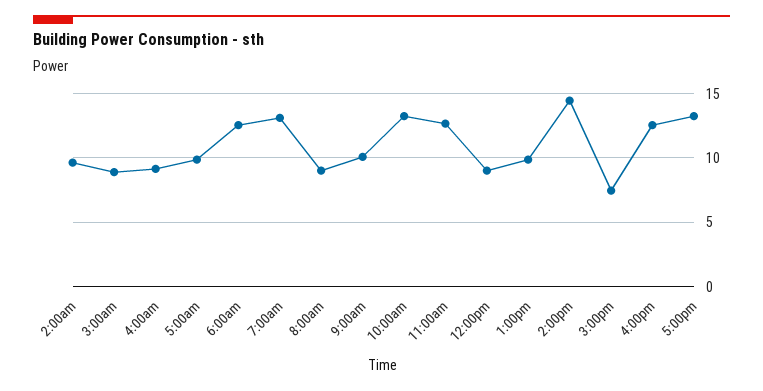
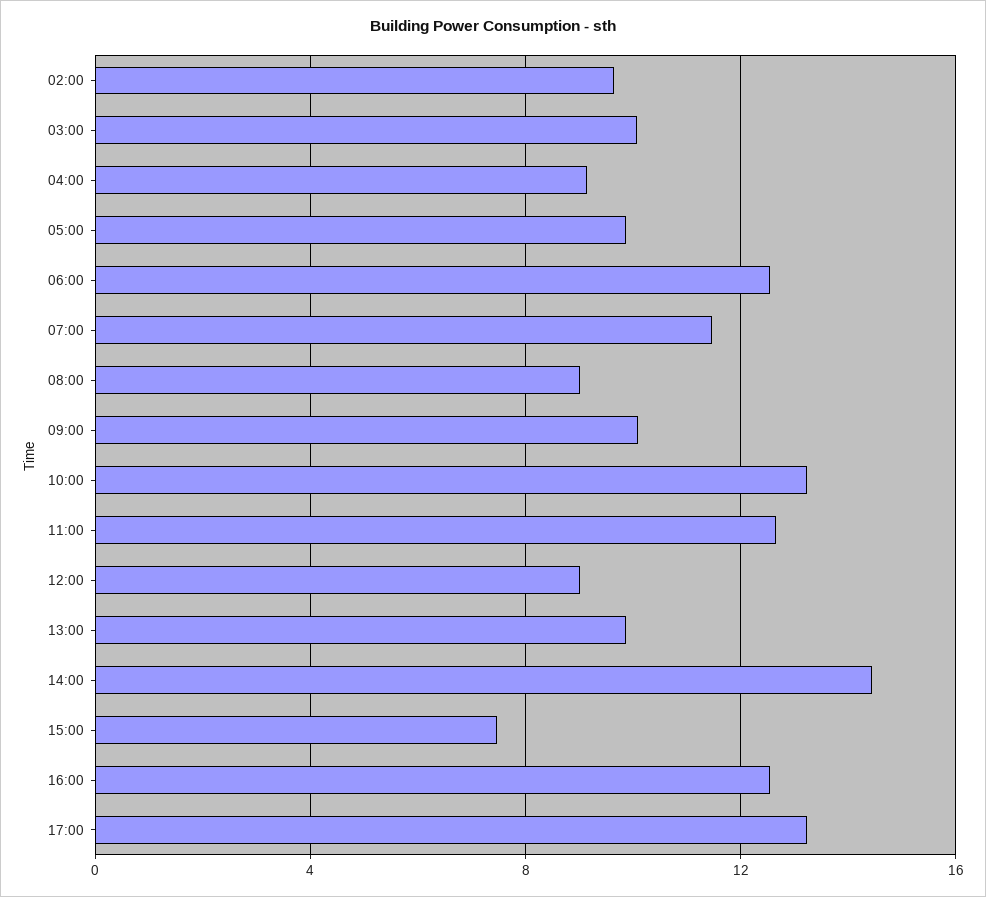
3:00am: 9 -> 10
7:00am: 13 -> 11.5

